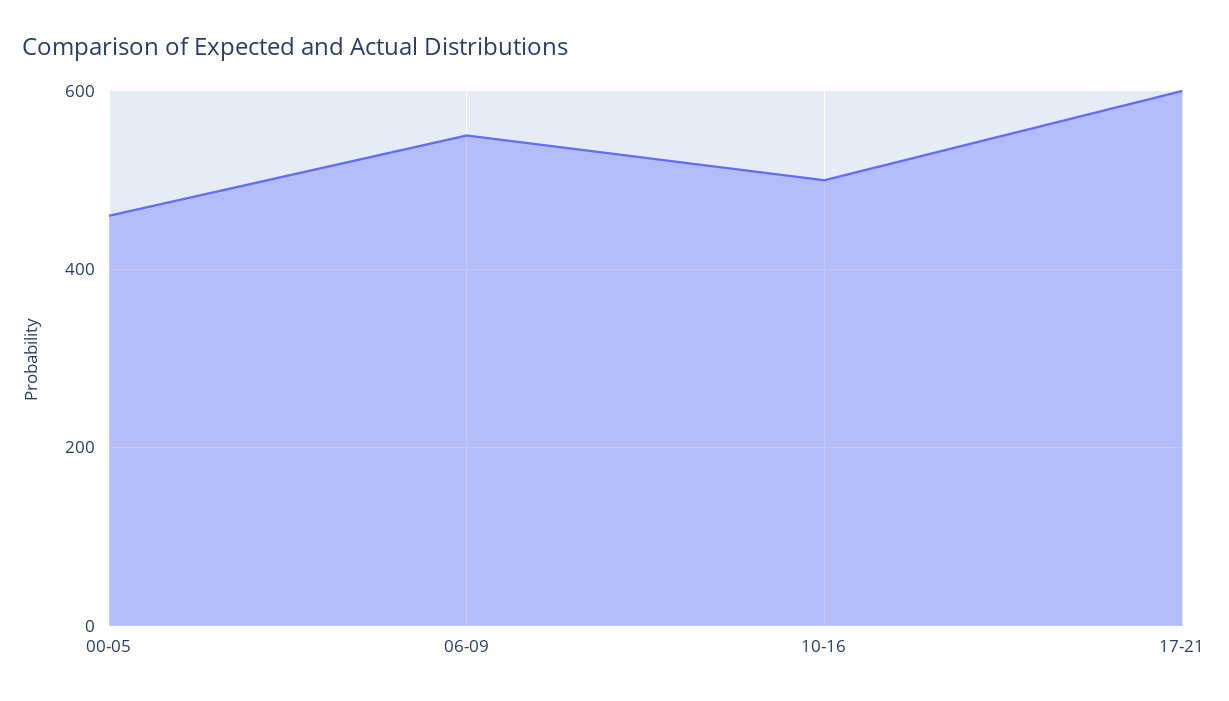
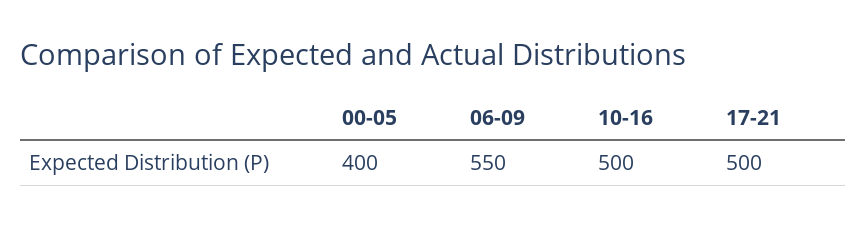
00-05: 460 -> 400
17-21: 600 -> 500

